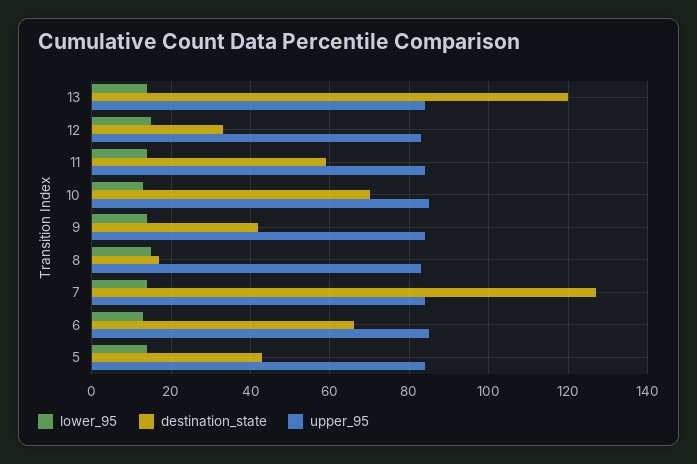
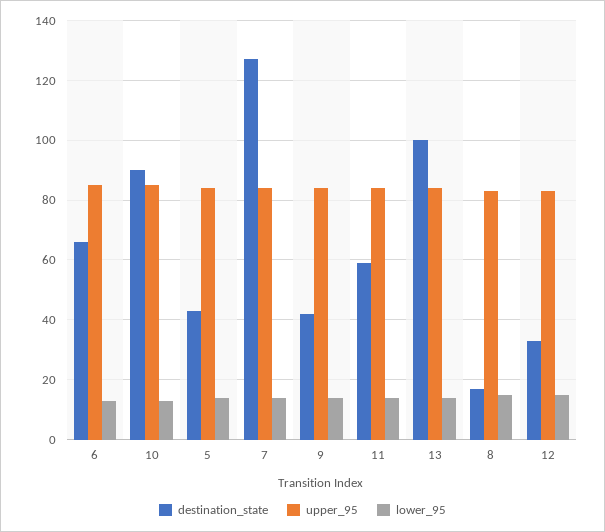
destination_state, 13: 120 -> 100
destination_state, 10: 70 -> 90

